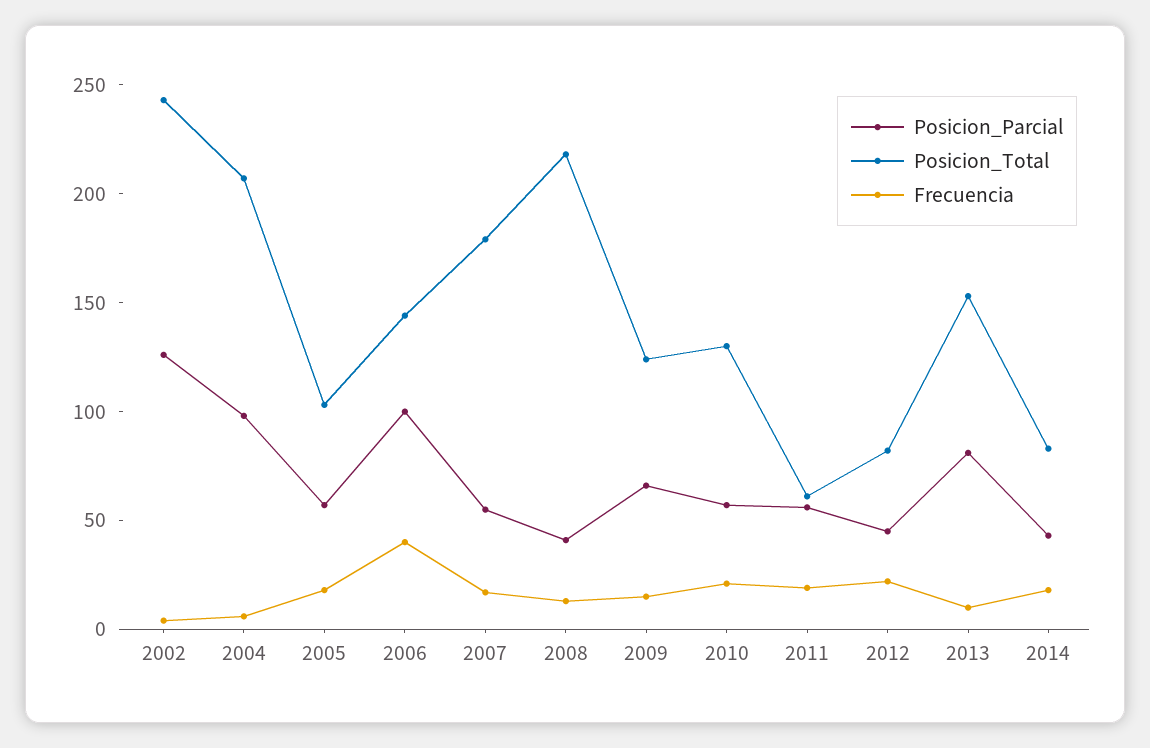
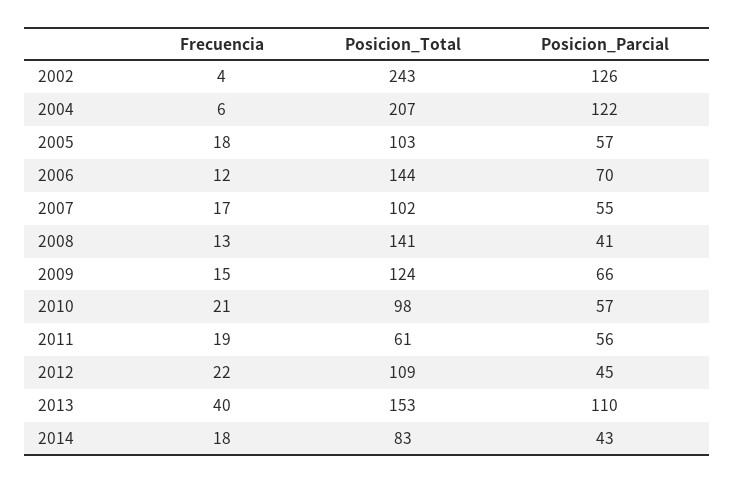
Posicion_Parcial, 2004: 100 -> 122
Posicion_Parcial, 2006: 100 -> 70
Frecuencia, 2006: 40 -> 12
Posicion_Total, 2007: 180 -> 102
Posicion_Total, 2008: 220 -> 141
Posicion_Total, 2010: 130 -> 98
Posicion_Total, 2012: 80 -> 109
Posicion_Parcial, 2013: 80 -> 110
Frecuencia, 2013: 10 -> 40

